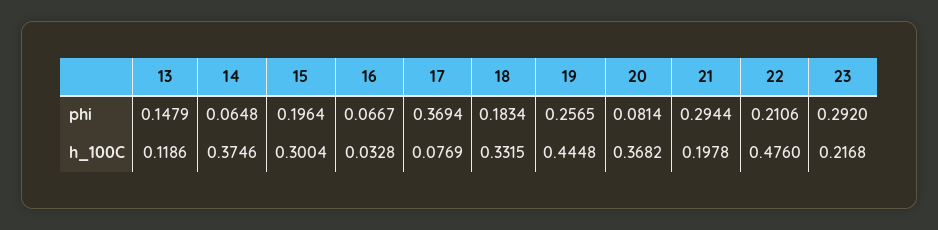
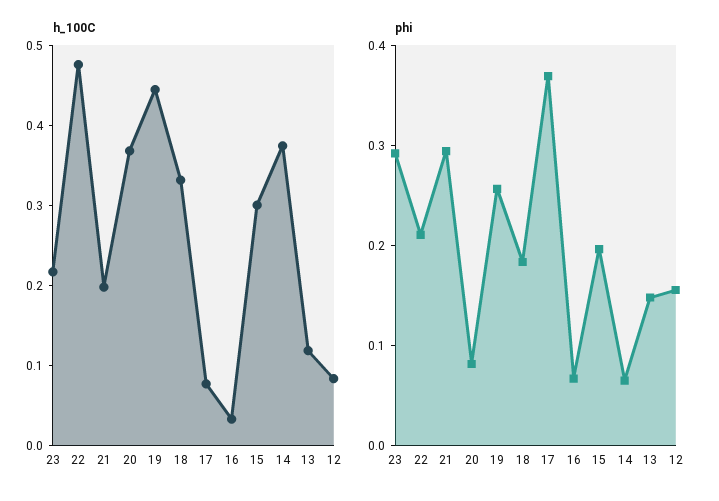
h_100C, 12: none -> 0.08
phi, 12: none -> 0.16

